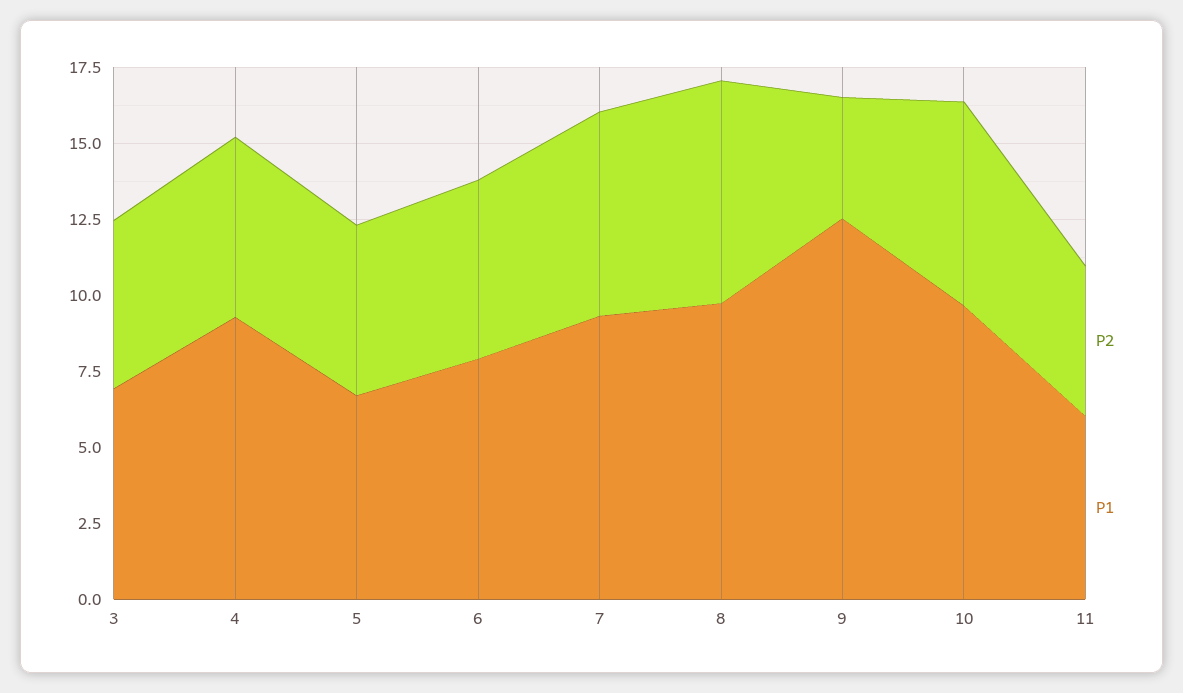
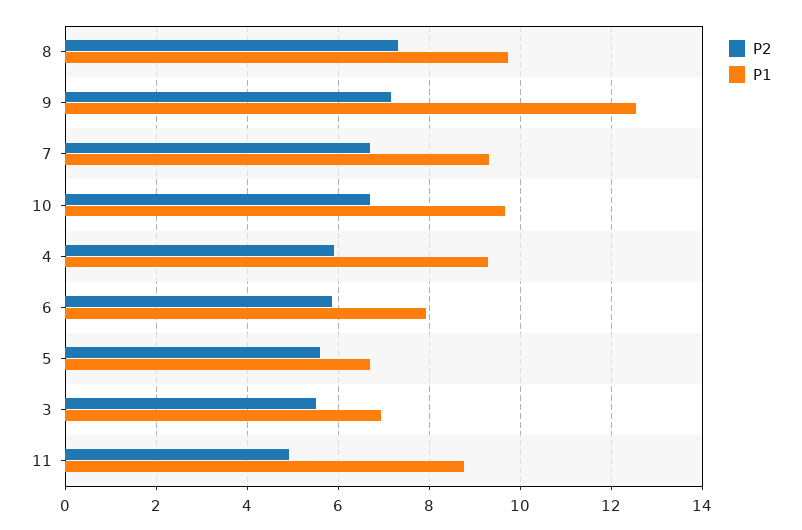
P2, 9: 4 -> 7.2
P1, 11: 6 -> 8.8

